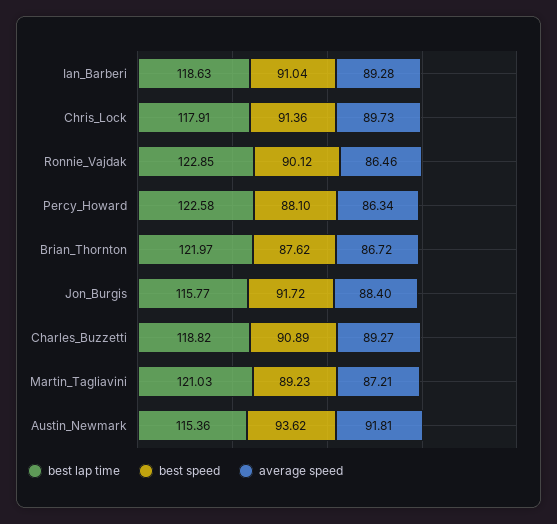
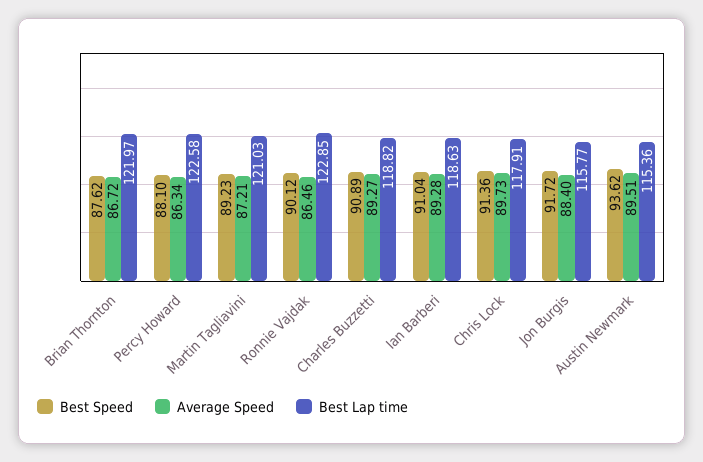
average speed, Austin_Newmark: 91.81 -> 89.51

